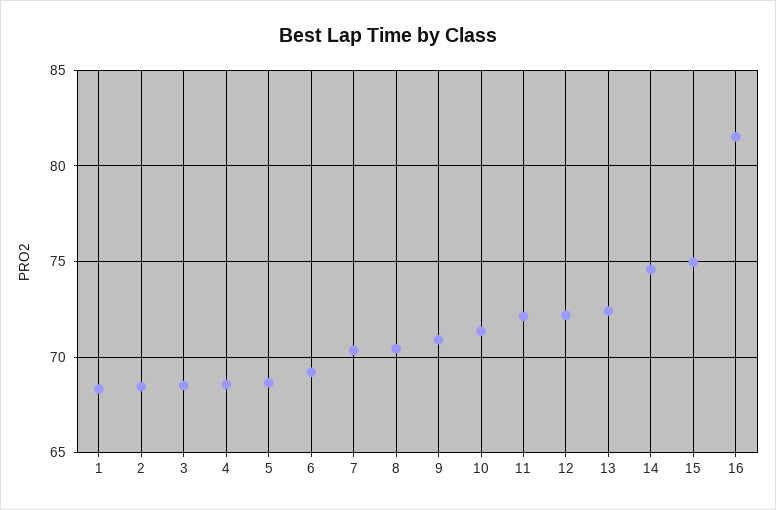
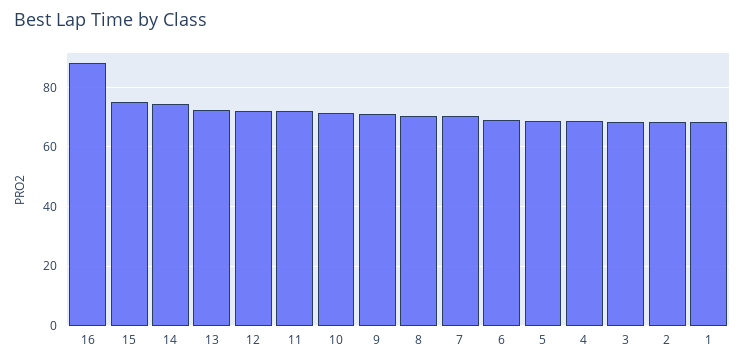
16: 81.5 -> 87.5

